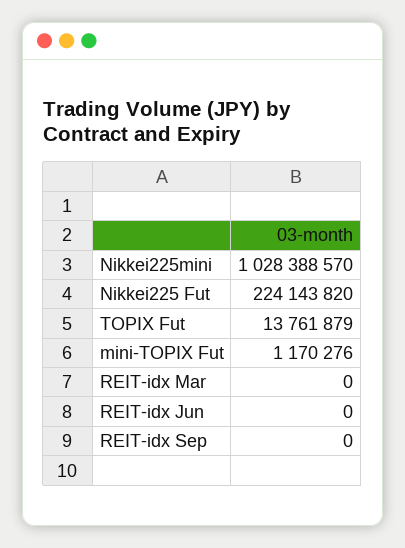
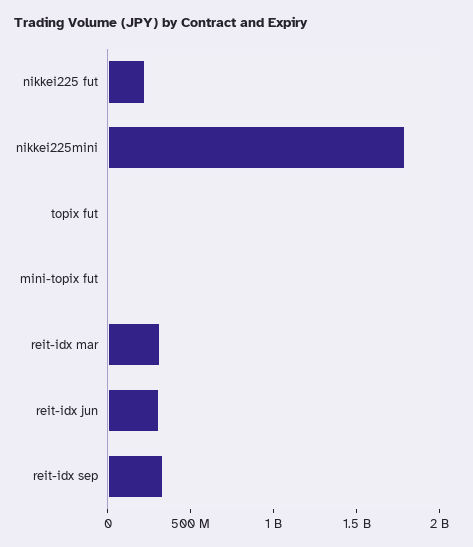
Nikkei225mini: 1028388570 -> 1800000000
REIT-idx Mar: 0 -> 300000000
REIT-idx Jun: 0 -> 300000000
REIT-idx Sep: 0 -> 300000000

